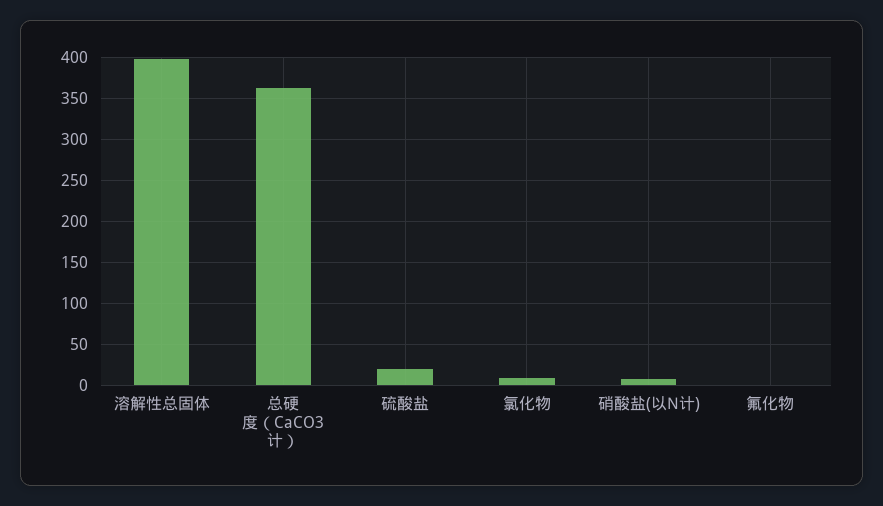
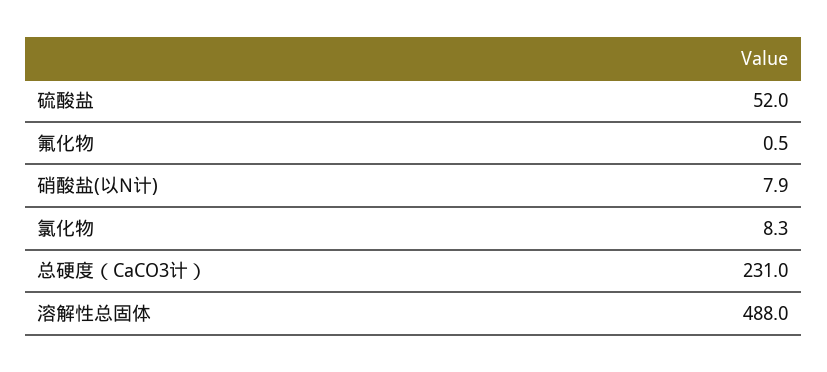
溶解性总固体: 400 -> 488
总硬度（CaCO3计）: 360 -> 231
硫酸盐: 20 -> 52

